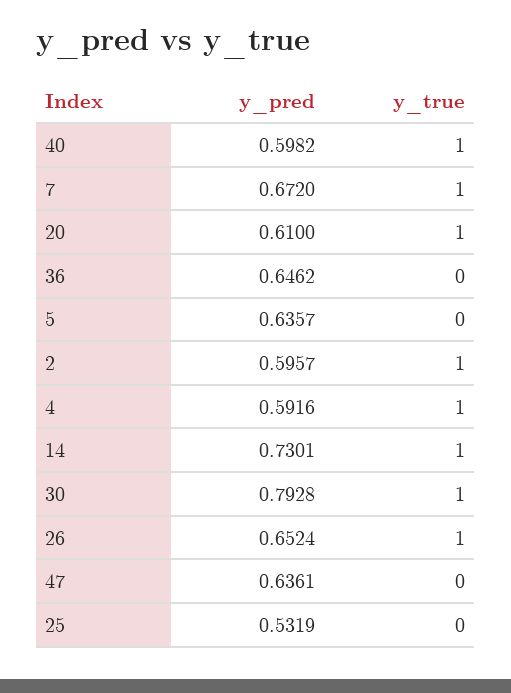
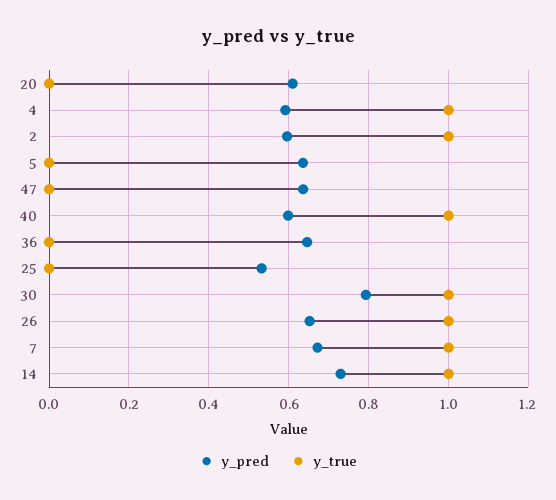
y_true, 20: 1 -> 0

